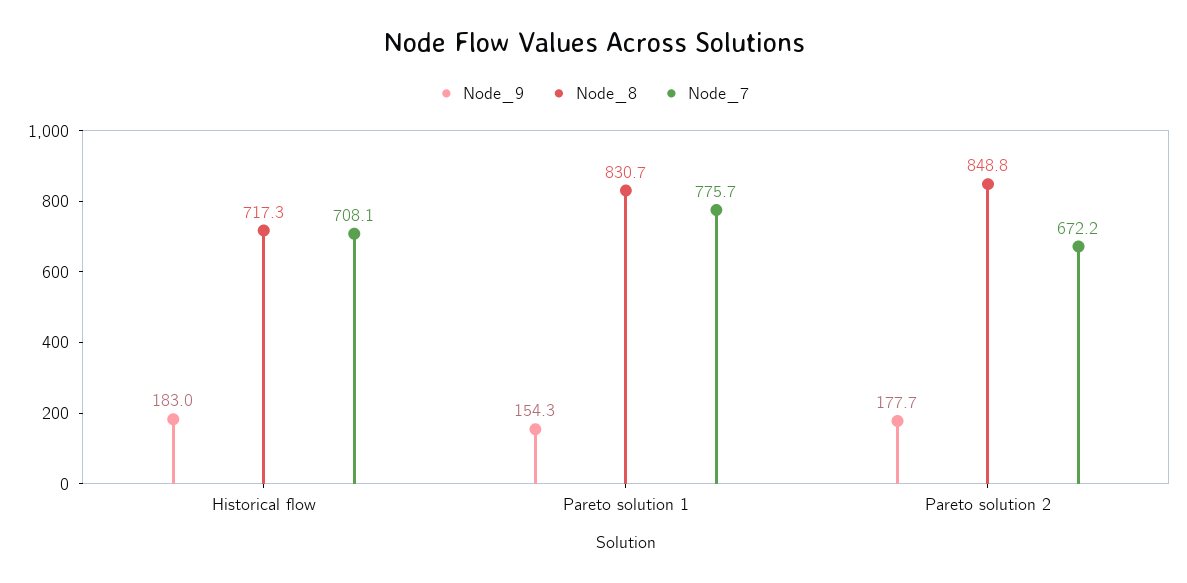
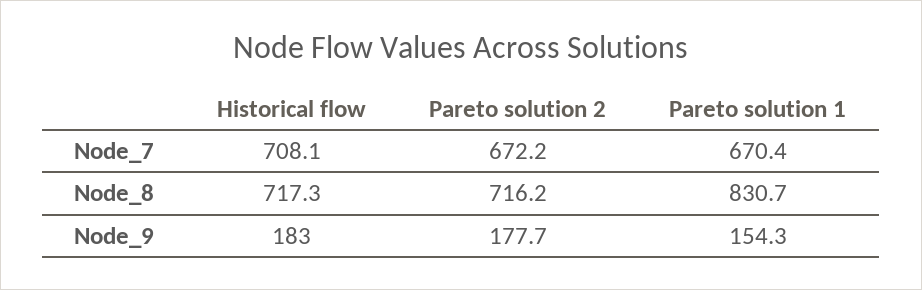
Node_7, Pareto solution 1: 775.7 -> 670.4
Node_8, Pareto solution 2: 848.8 -> 716.2

